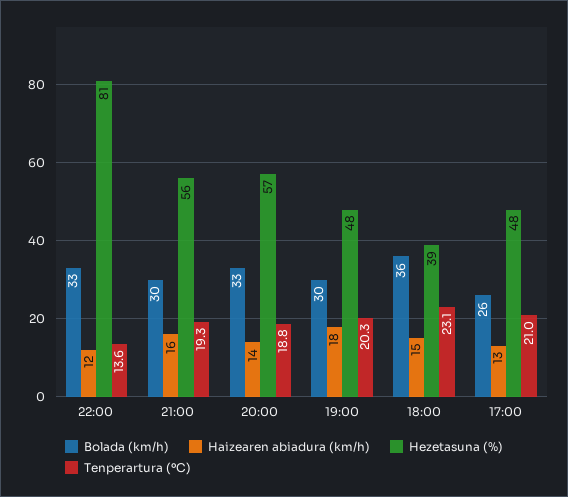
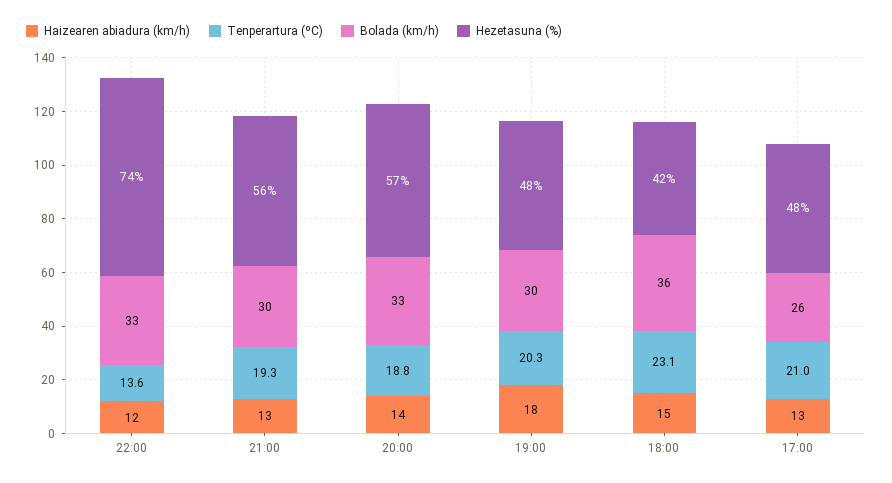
Hezetasuna (%), 22:00: 81 -> 74
Haizearen abiadura (km/h), 21:00: 16 -> 13
Hezetasuna (%), 18:00: 39 -> 42

